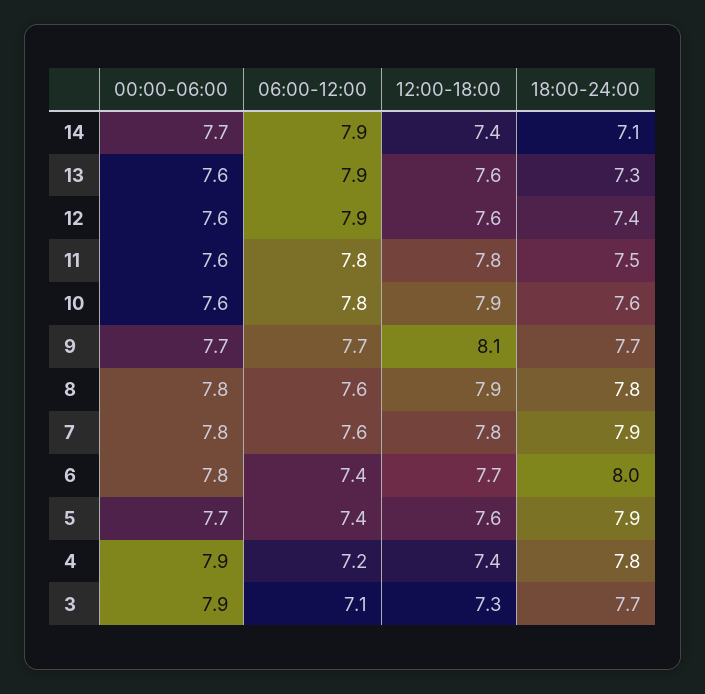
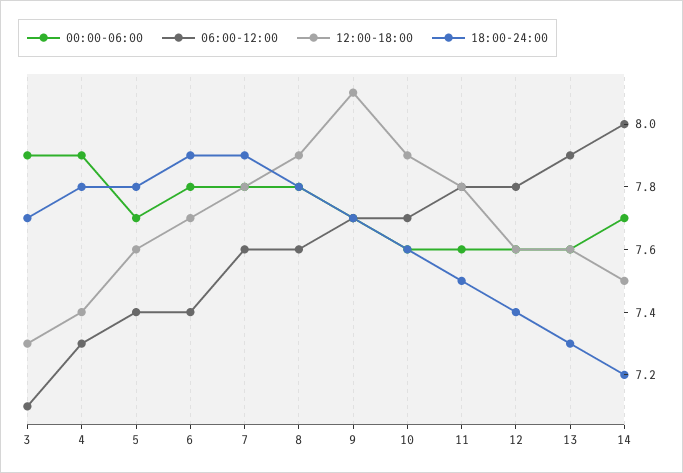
06:00-12:00, 14: 7.9 -> 8
12:00-18:00, 14: 7.4 -> 7.5
18:00-24:00, 14: 7.1 -> 7.2
06:00-12:00, 12: 7.9 -> 7.8
06:00-12:00, 10: 7.8 -> 7.7
18:00-24:00, 6: 8 -> 7.9
18:00-24:00, 5: 7.9 -> 7.8
06:00-12:00, 4: 7.2 -> 7.3

